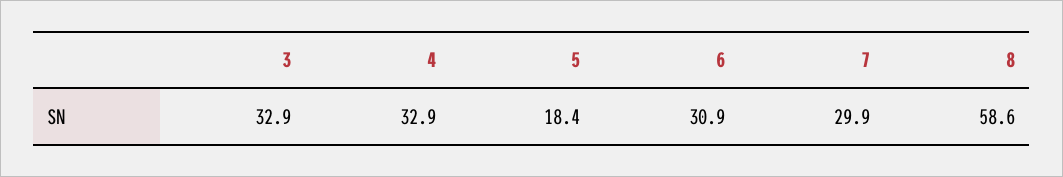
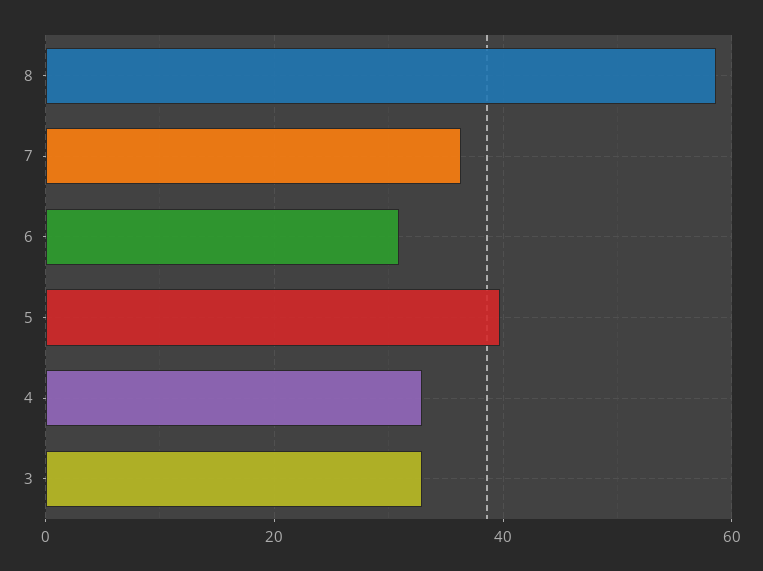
5: 18.4 -> 40
7: 29.9 -> 36

